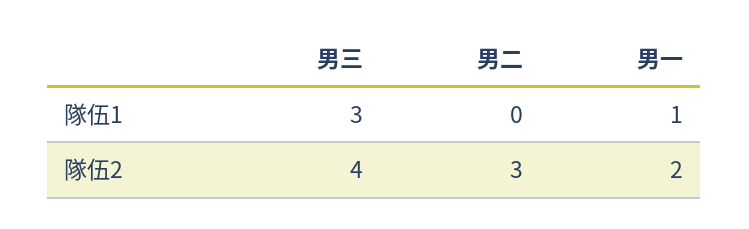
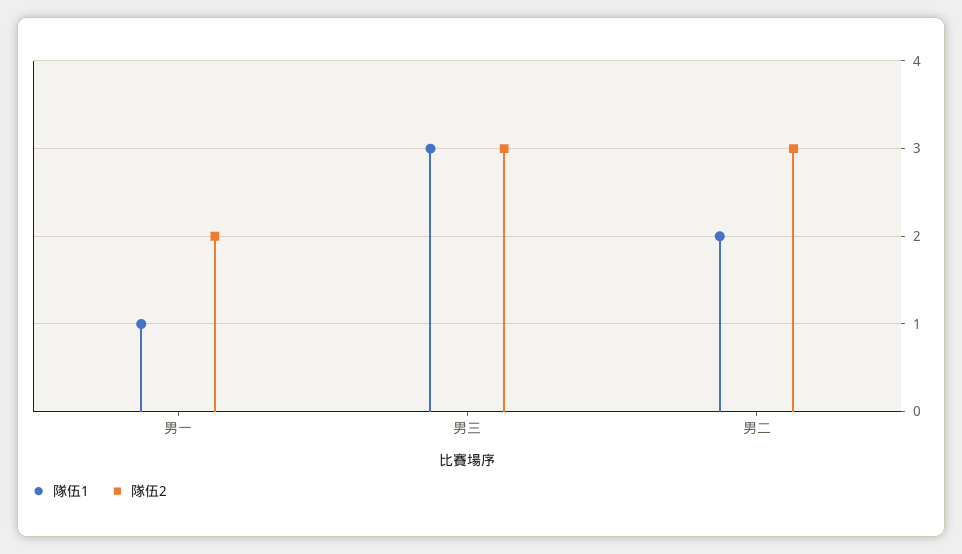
隊伍1, 男二: 0 -> 2
隊伍2, 男三: 4 -> 3

